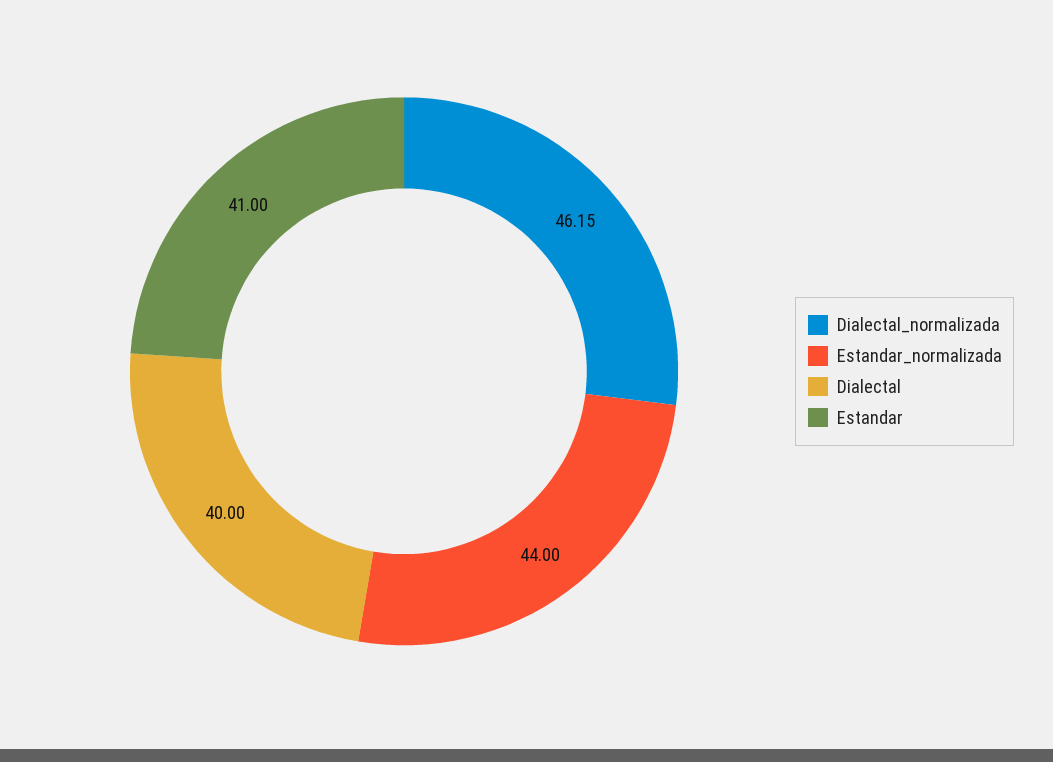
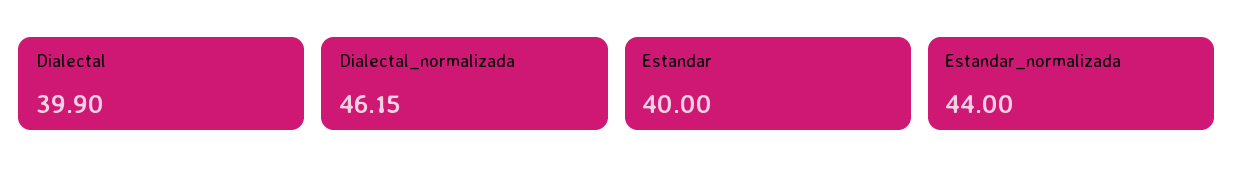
Dialectal: 40 -> 39.9
Estandar: 41 -> 40

